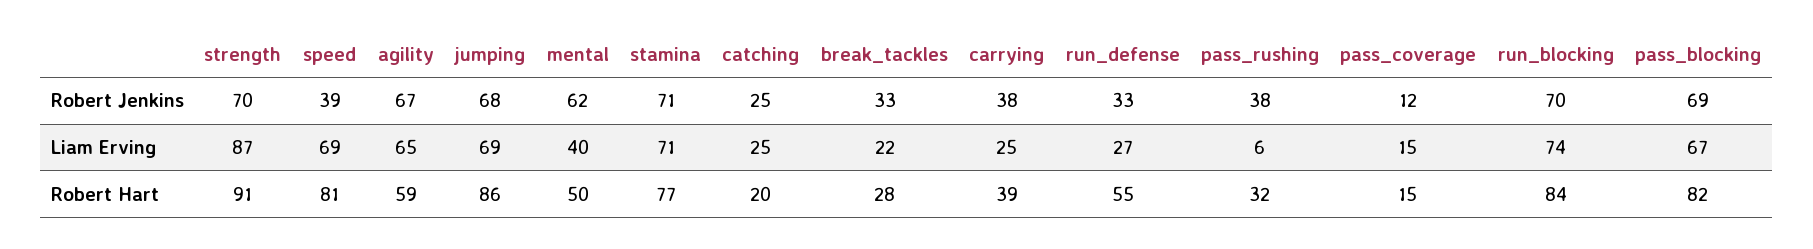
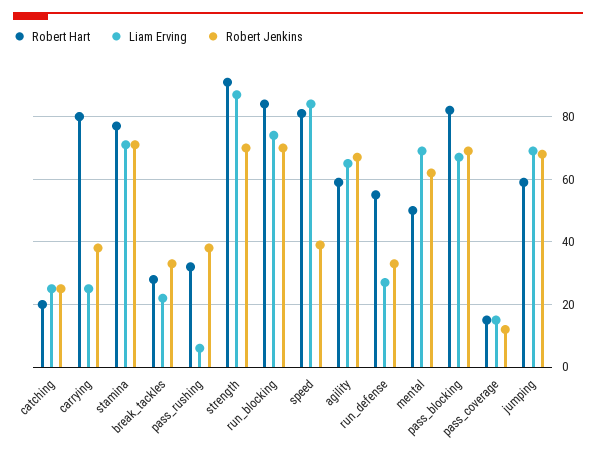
Liam Erving, speed: 69 -> 85
Liam Erving, mental: 40 -> 70
Robert Hart, jumping: 86 -> 60
Robert Hart, carrying: 39 -> 80

